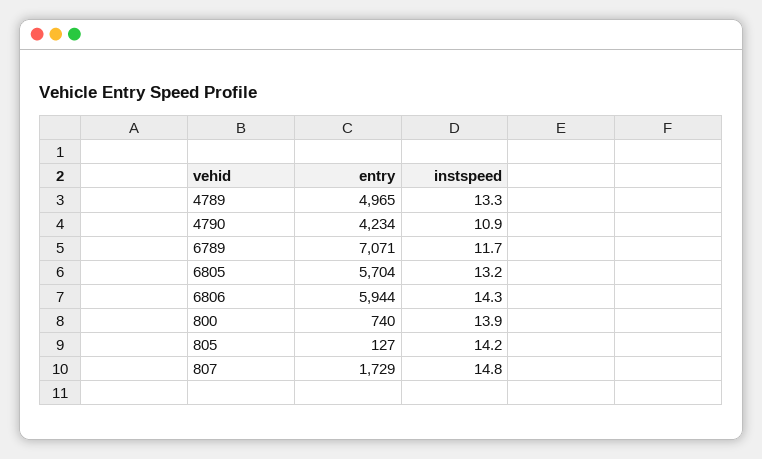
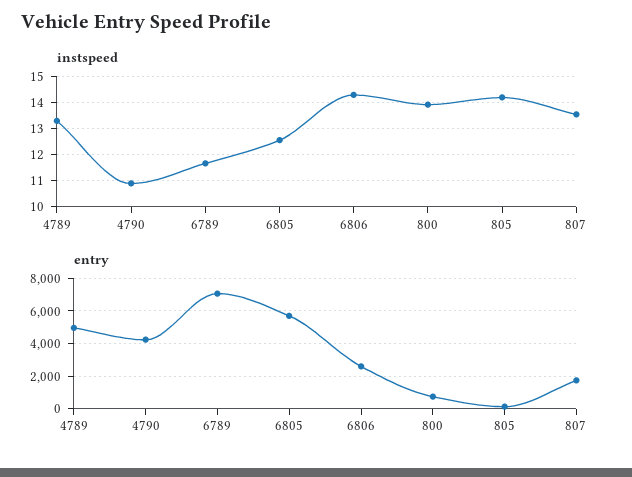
instspeed, 6805: 13.2 -> 12.5
entry, 6806: 5944 -> 2500
instspeed, 807: 14.8 -> 13.5

